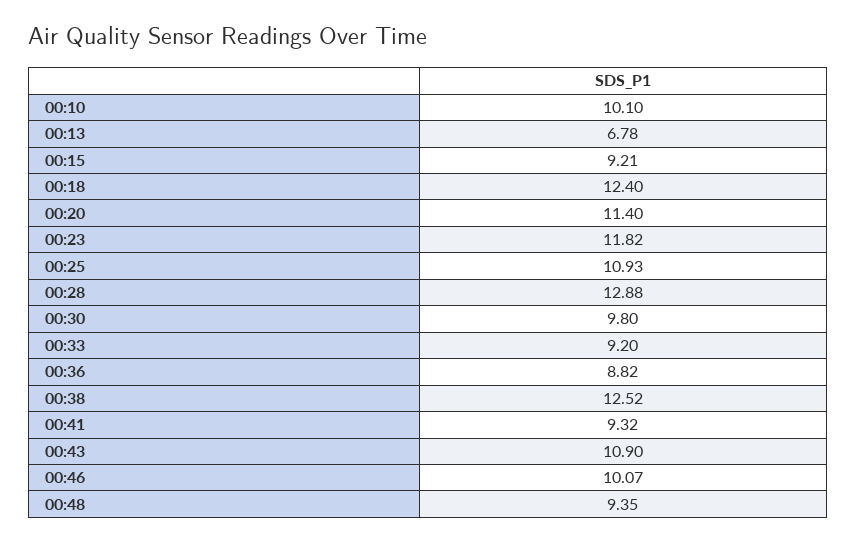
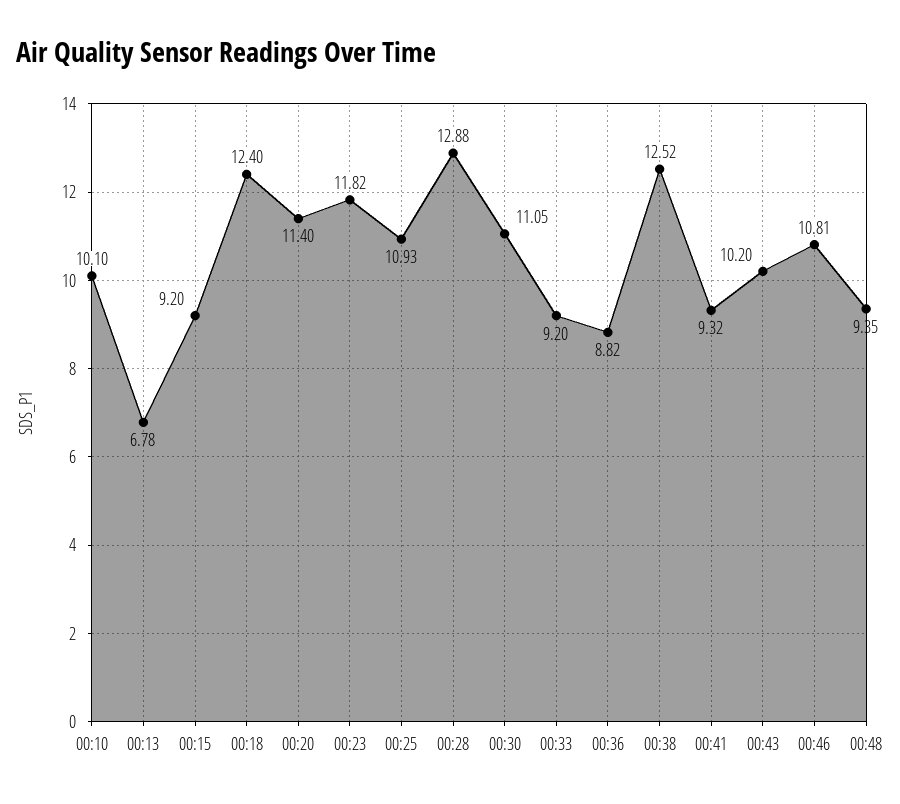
00:15: 9.21 -> 9.2
00:30: 9.8 -> 11.05
00:43: 10.9 -> 10.2
00:46: 10.07 -> 10.81

